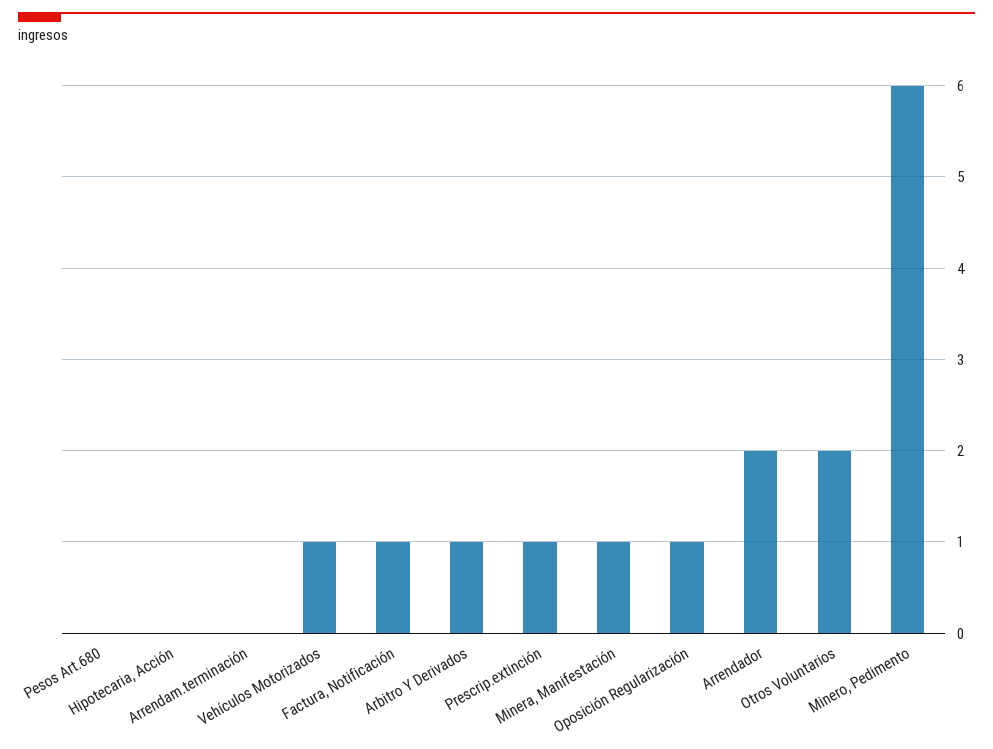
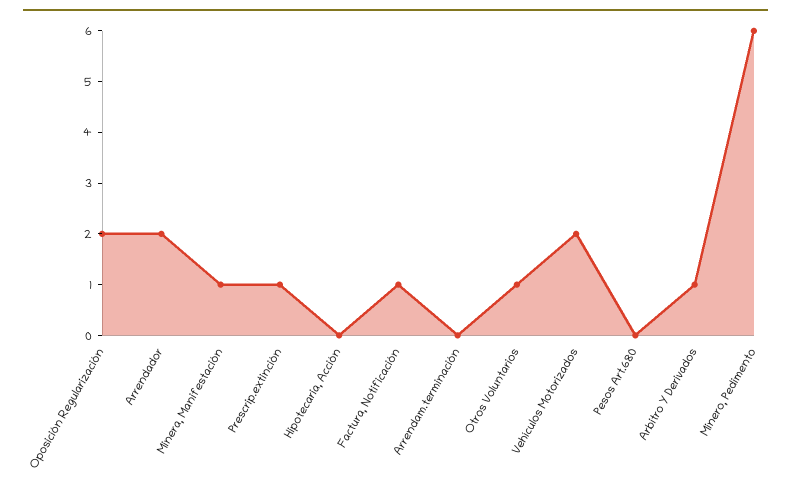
Vehículos Motorizados: 1 -> 2
Oposición Regularización: 1 -> 2
Otros Voluntarios: 2 -> 1

